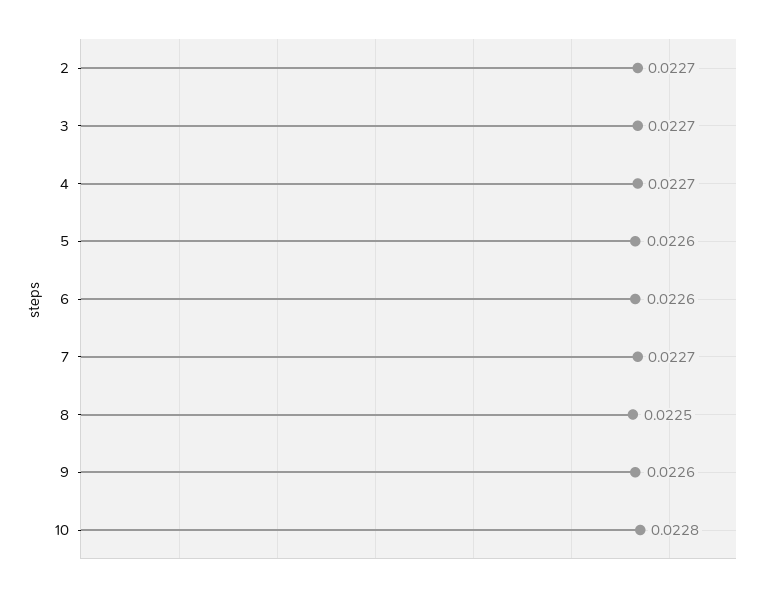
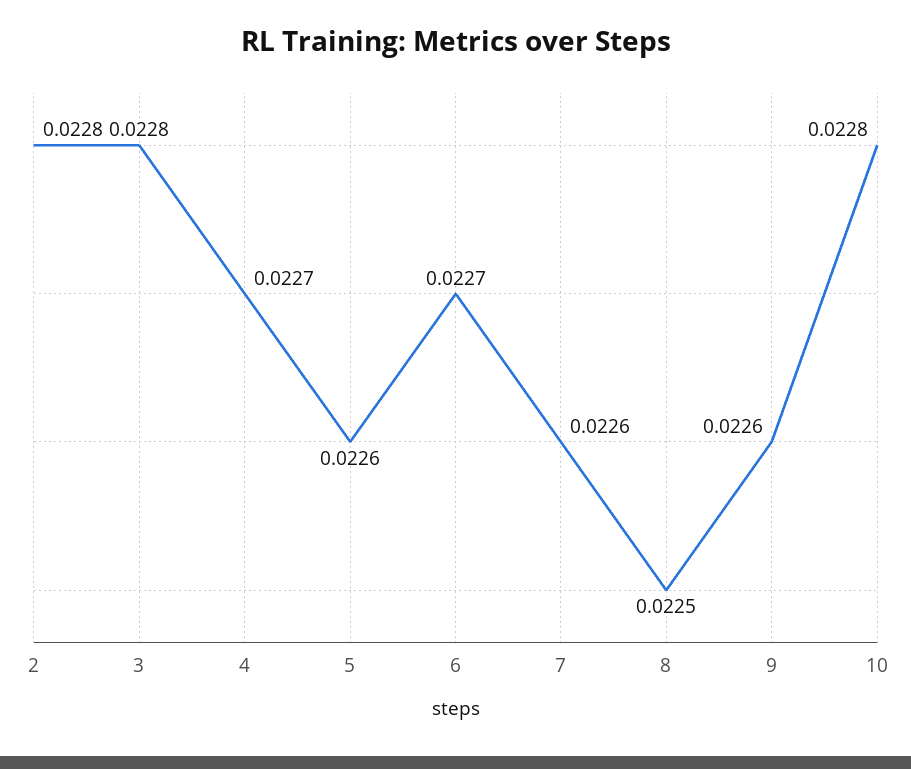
2: 0.0227 -> 0.0228
3: 0.0227 -> 0.0228
6: 0.0226 -> 0.0227
7: 0.0227 -> 0.0226

